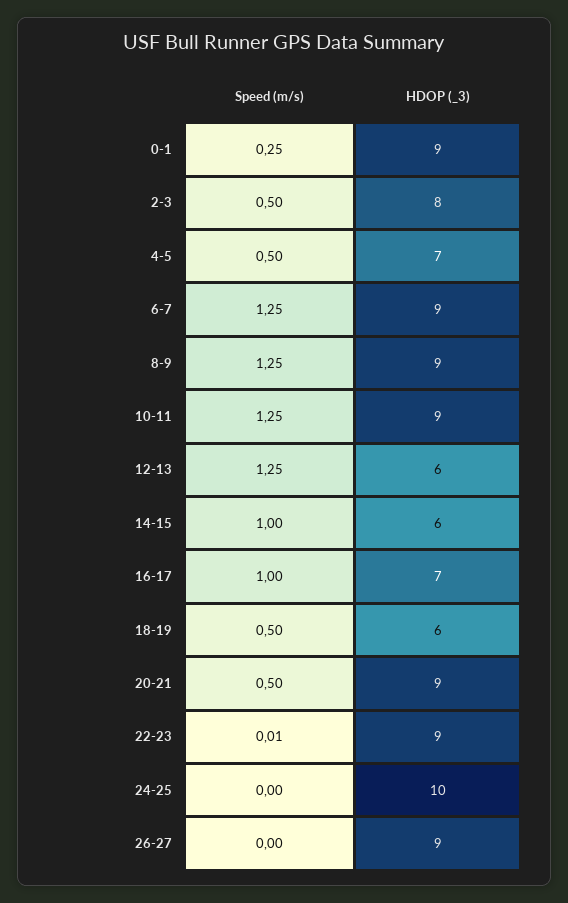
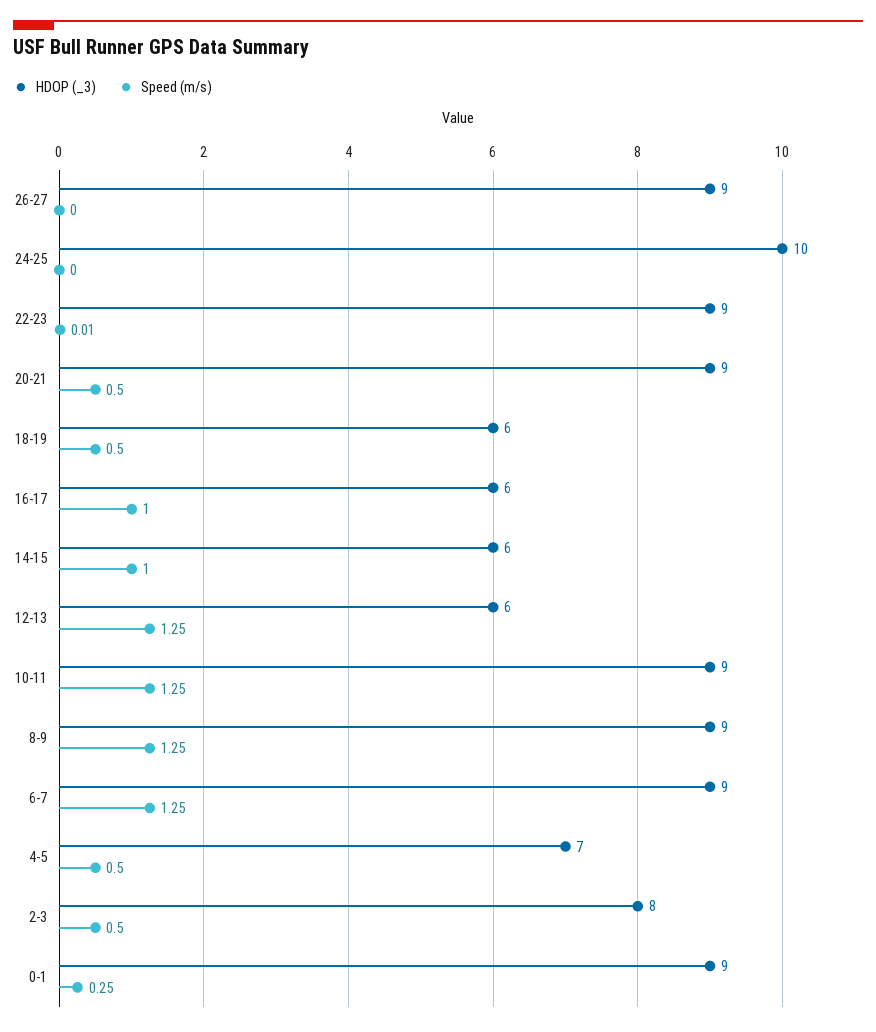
HDOP (_3), 16-17: 7 -> 6

